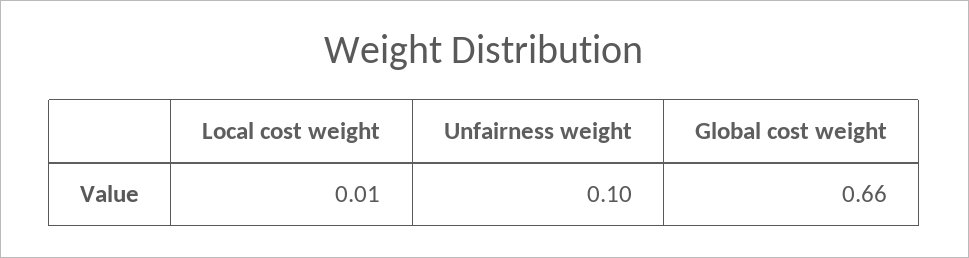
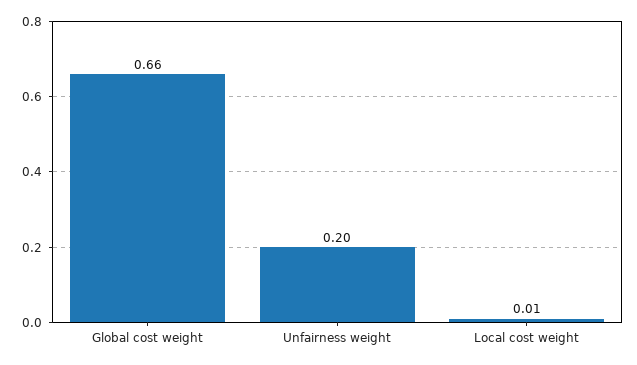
Unfairness weight: 0.1 -> 0.2

